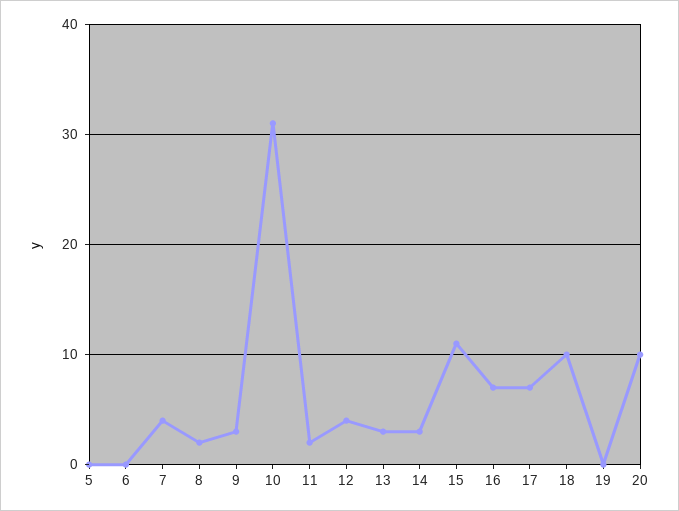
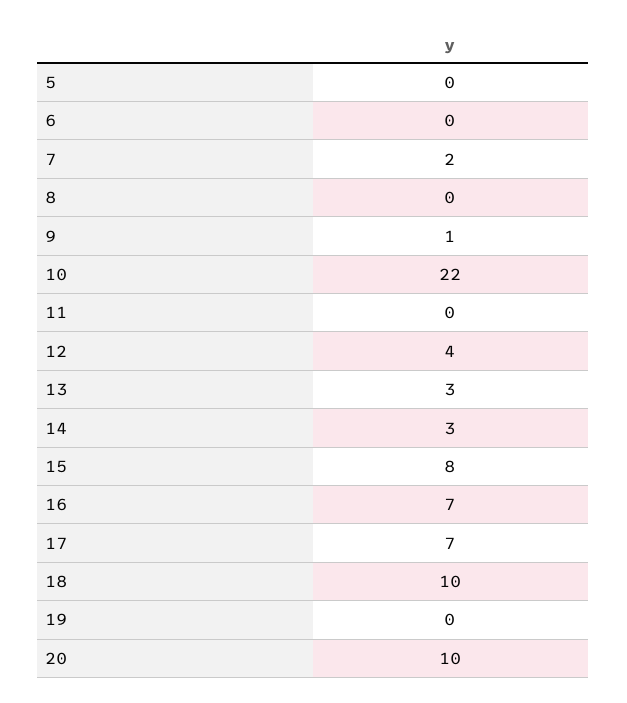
7: 4 -> 2
8: 2 -> 0
9: 3 -> 1
10: 31 -> 22
11: 2 -> 0
15: 11 -> 8

